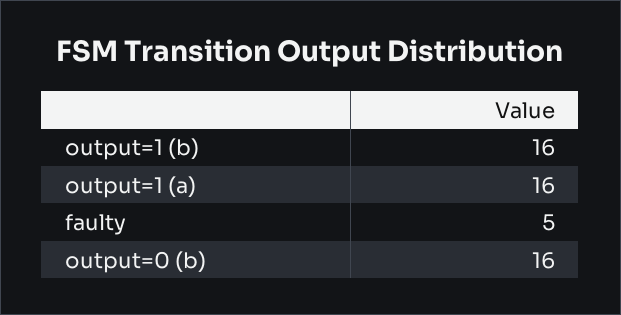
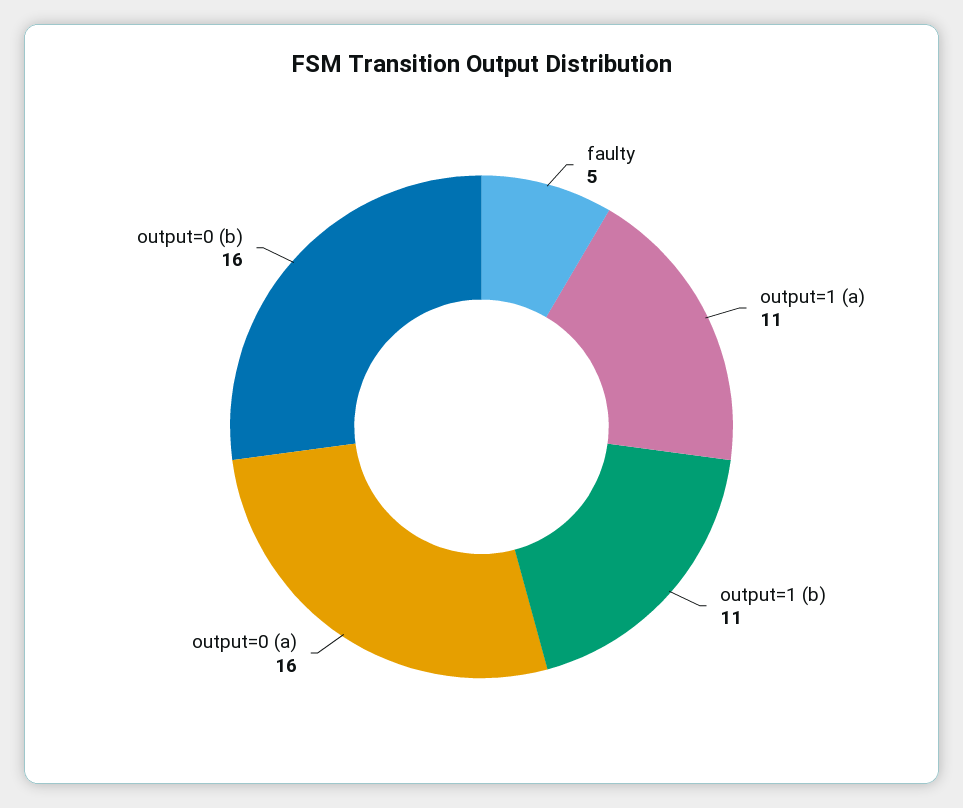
output=1 (b): 16 -> 11
output=1 (a): 16 -> 11
output=0 (a): none -> 16

